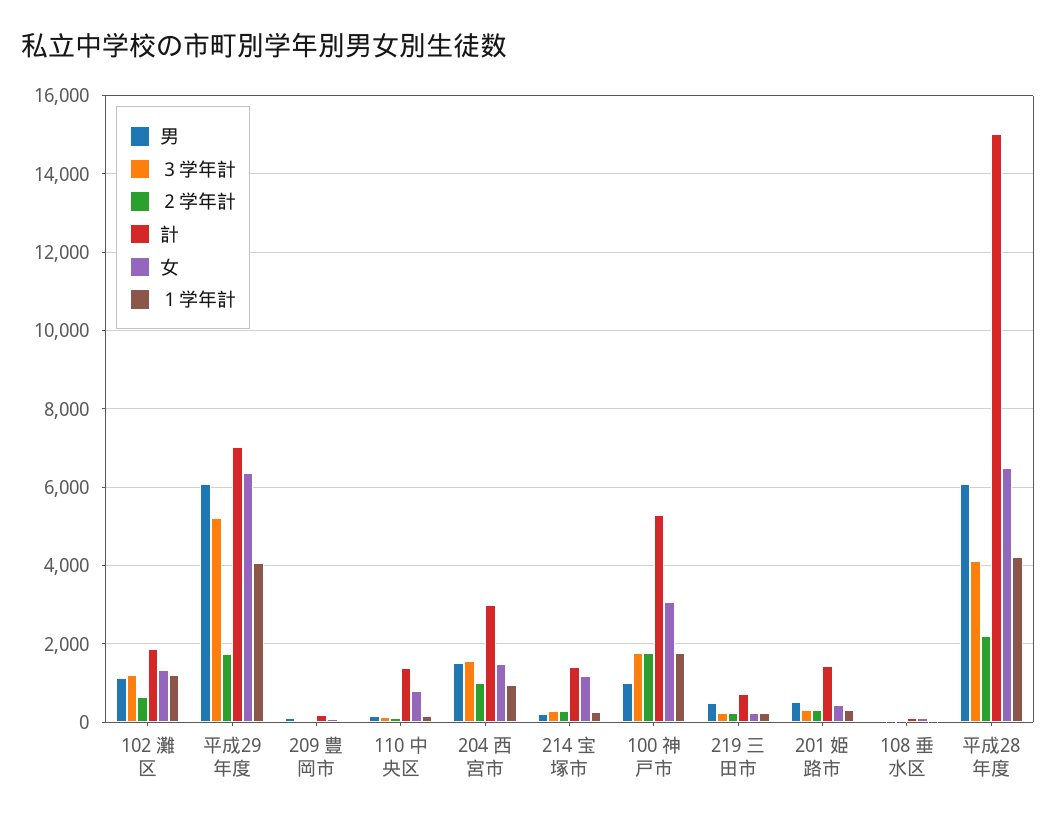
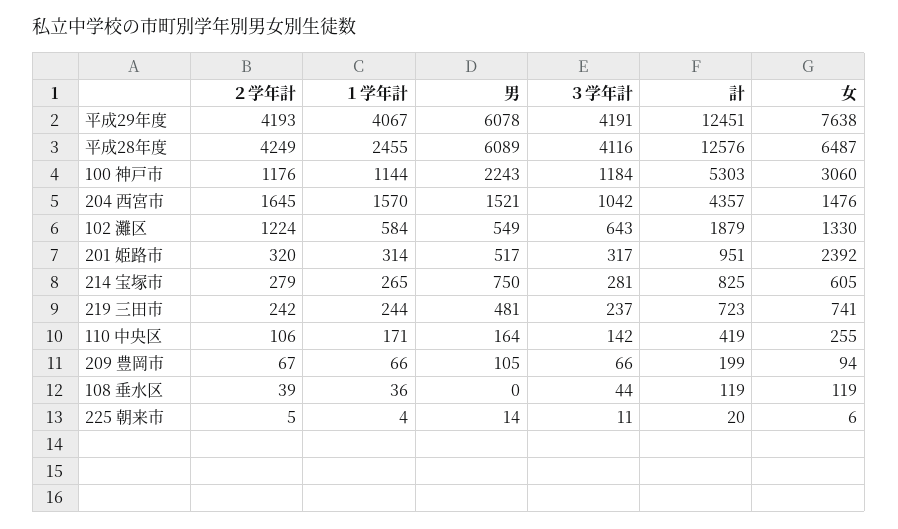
男, 102 灘区: 1200 -> 549
３学年計, 102 灘区: 1200 -> 643
２学年計, 102 灘区: 600 -> 1224
１学年計, 102 灘区: 1200 -> 584
３学年計, 平成29年度: 5200 -> 4191
２学年計, 平成29年度: 1800 -> 4193
計, 平成29年度: 7000 -> 12451
女, 平成29年度: 6400 -> 7638
計, 110 中央区: 1400 -> 419
女, 110 中央区: 800 -> 255
３学年計, 204 西宮市: 1600 -> 1042
２学年計, 204 西宮市: 1000 -> 1645
計, 204 西宮市: 3000 -> 4357
１学年計, 204 西宮市: 1000 -> 1570
男, 214 宝塚市: 200 -> 750
計, 214 宝塚市: 1400 -> 825
女, 214 宝塚市: 1200 -> 605
男, 100 神戸市: 1000 -> 2243
３学年計, 100 神戸市: 1800 -> 1184
２学年計, 100 神戸市: 1800 -> 1176
１学年計, 100 神戸市: 1800 -> 1144
女, 219 三田市: 200 -> 741
計, 201 姫路市: 1400 -> 951
女, 201 姫路市: 400 -> 2392
２学年計, 平成28年度: 2200 -> 4249
計, 平成28年度: 15000 -> 12576
１学年計, 平成28年度: 4200 -> 2455
２学年計, 225 朝来市: none -> 5
１学年計, 225 朝来市: none -> 4
男, 225 朝来市: none -> 14
３学年計, 225 朝来市: none -> 11
計, 225 朝来市: none -> 20
女, 225 朝来市: none -> 6

